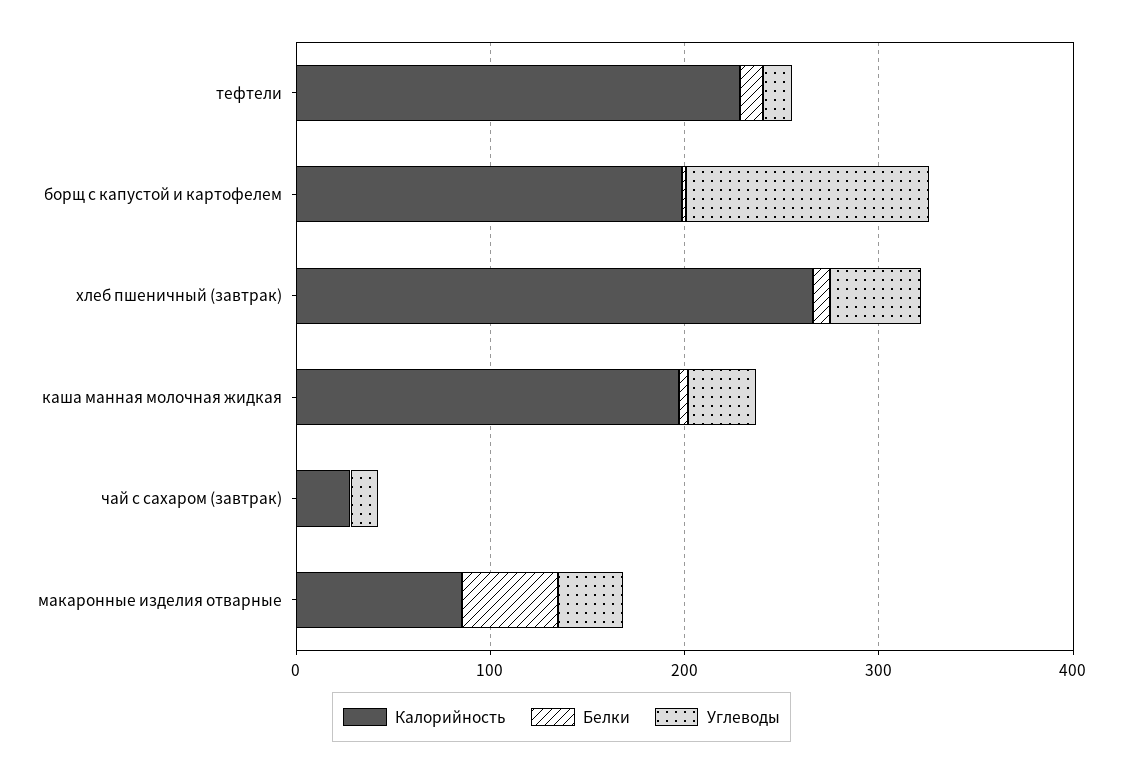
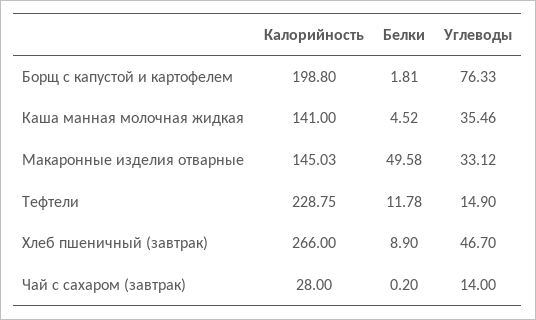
Углеводы, борщ с капустой и картофелем: 120 -> 76.33
Калорийность, каша манная молочная жидкая: 200 -> 141
Калорийность, макаронные изделия отварные: 80 -> 145.03

